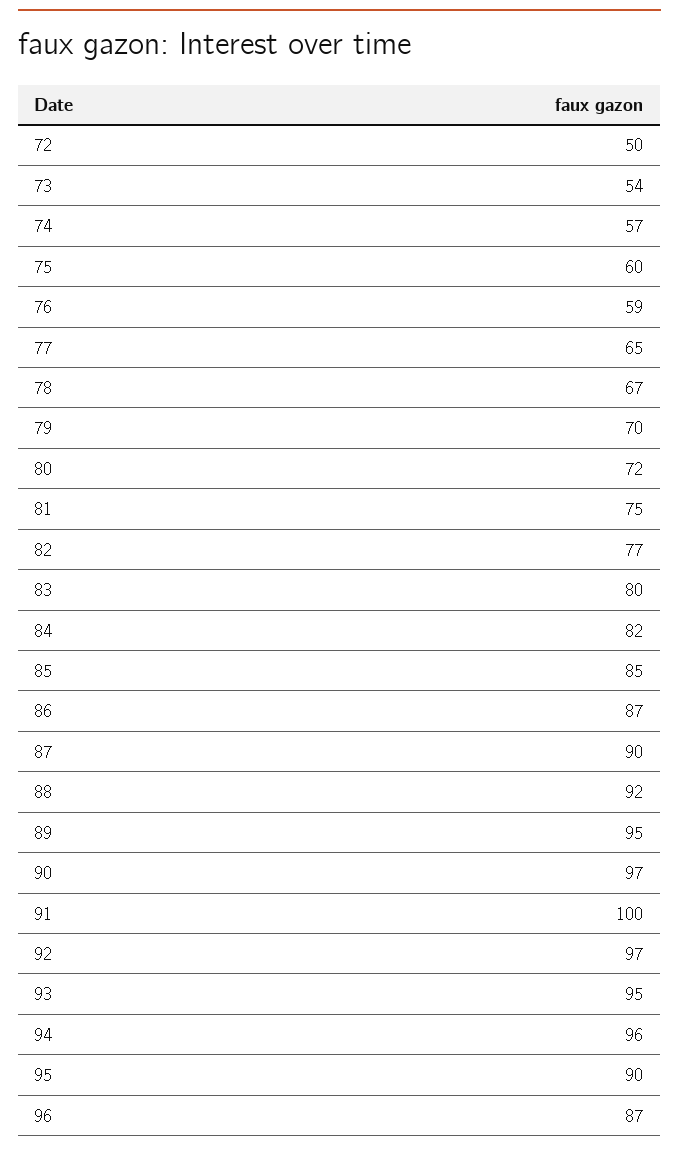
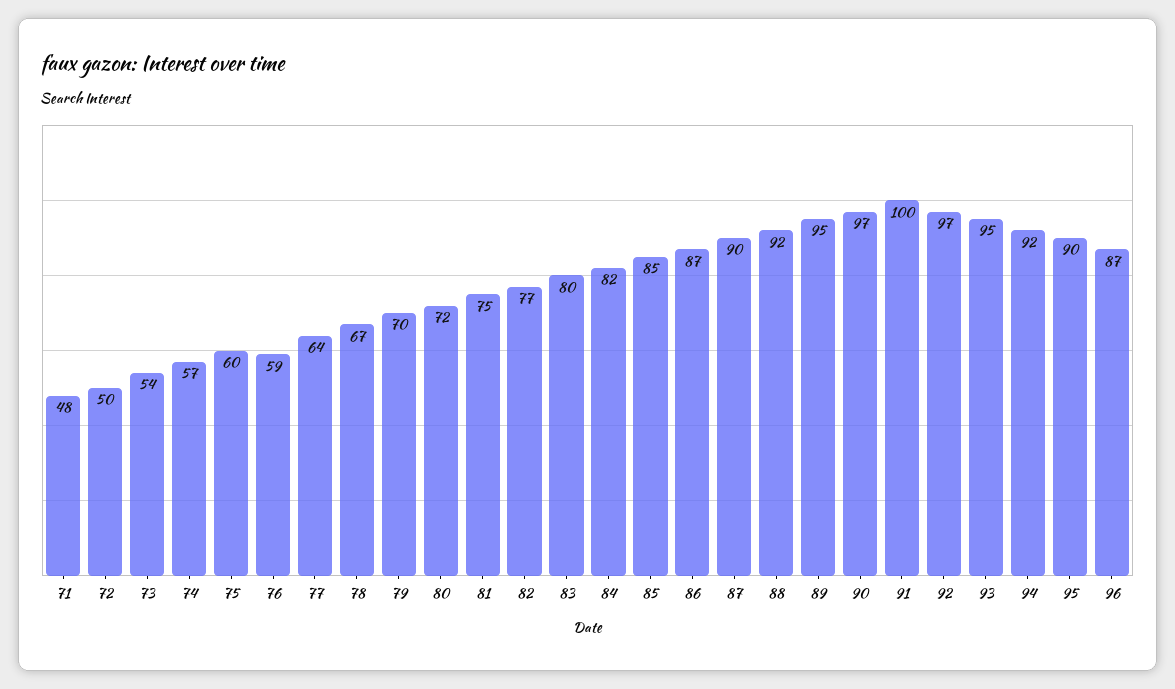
77: 65 -> 64
94: 96 -> 92
71: none -> 48

